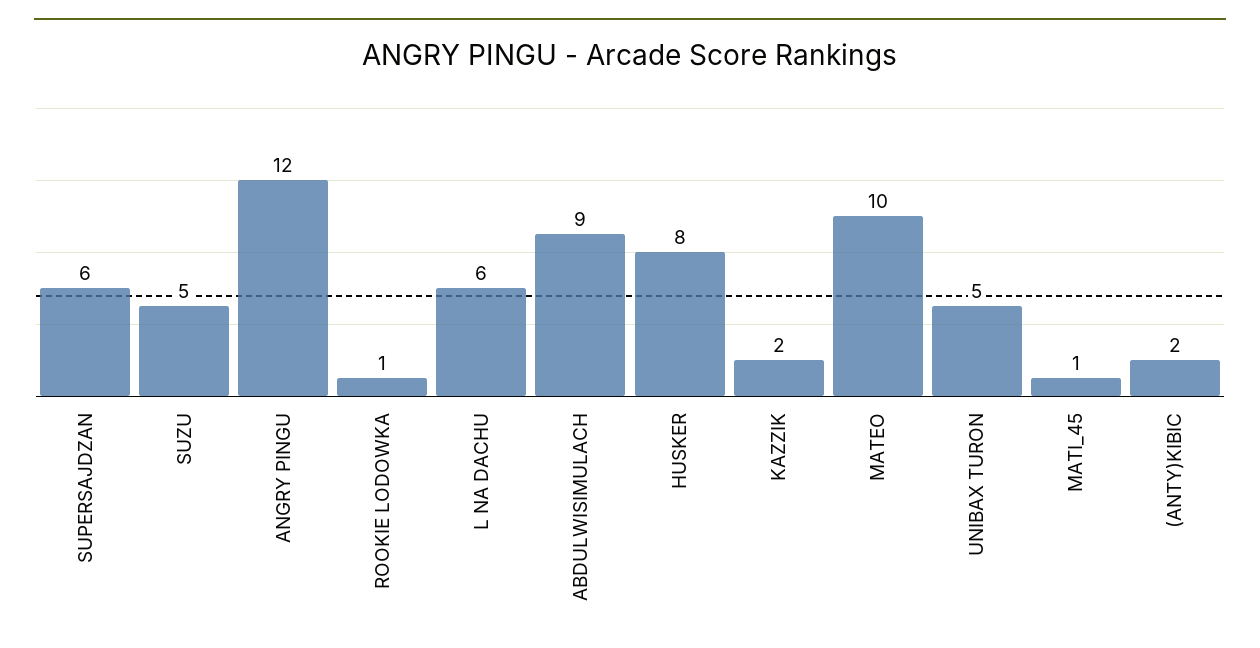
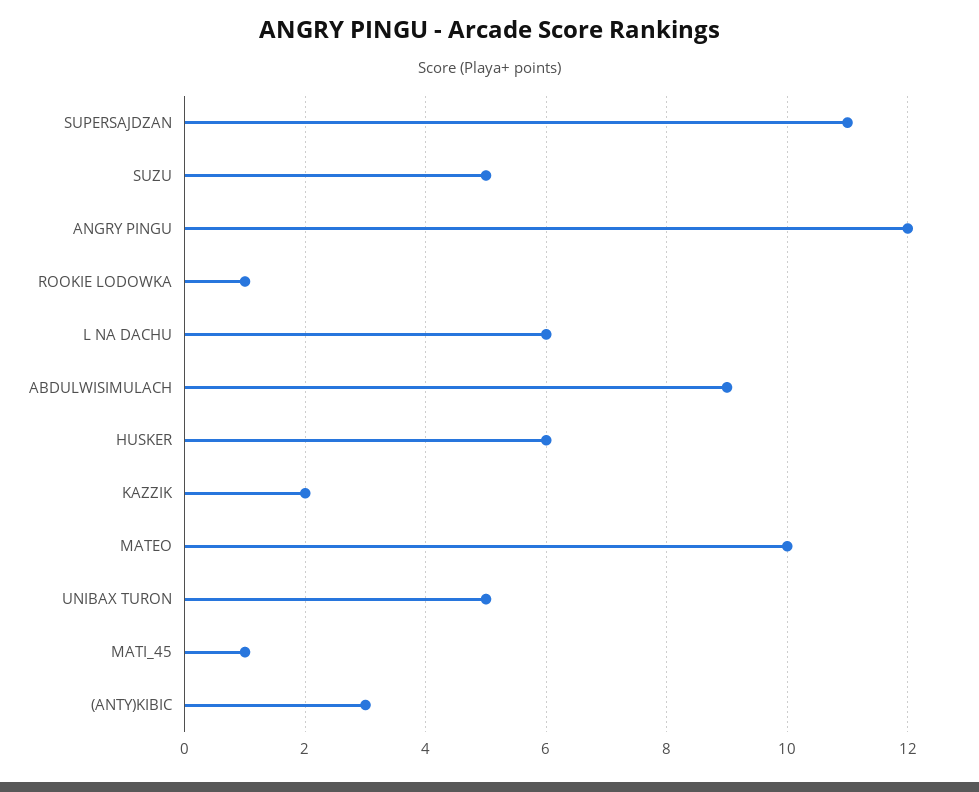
SUPERSAJDZAN: 6 -> 11
HUSKER: 8 -> 6
(ANTY)KIBIC: 2 -> 3

